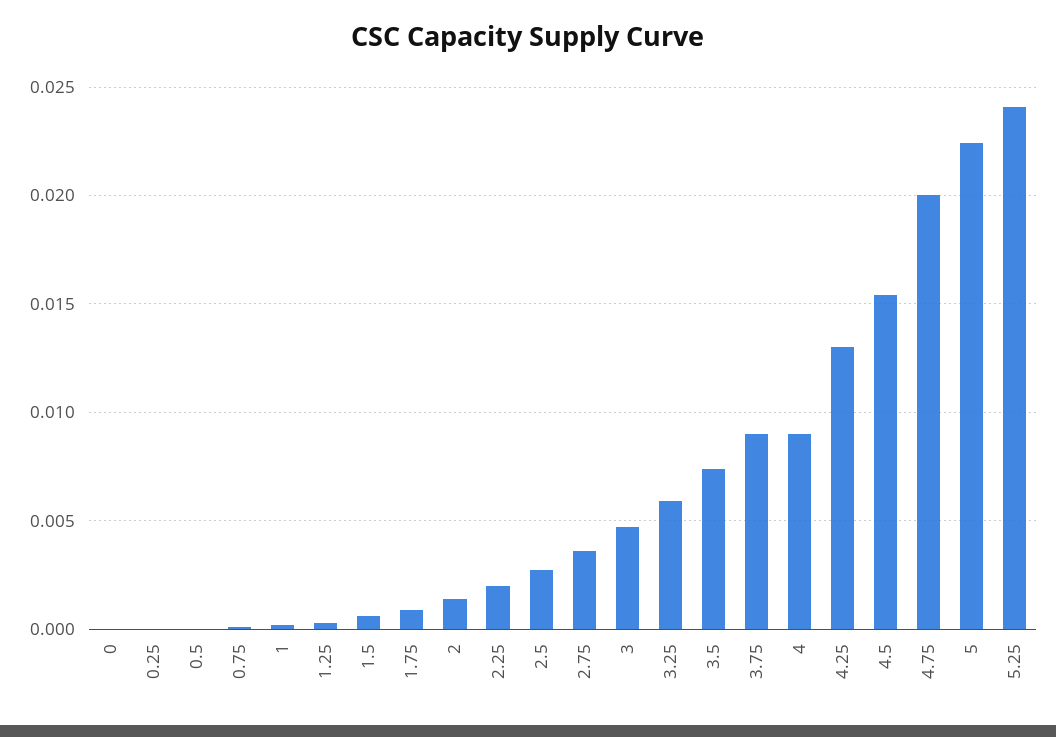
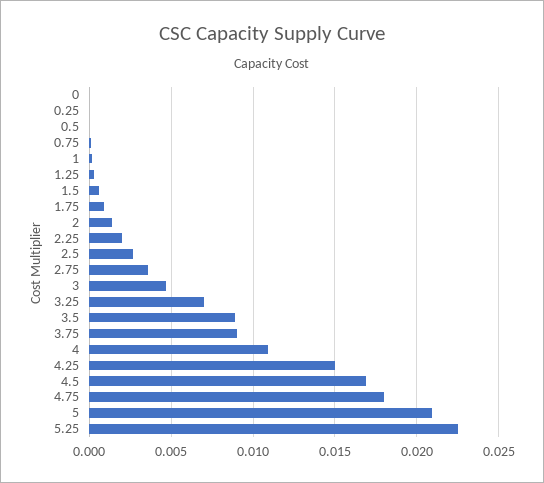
3.25: 0.006 -> 0.007
3.5: 0.0075 -> 0.009
4: 0.009 -> 0.011
4.25: 0.013 -> 0.015
4.5: 0.0155 -> 0.017
4.75: 0.02 -> 0.018
5: 0.0225 -> 0.021
5.25: 0.024 -> 0.0225

